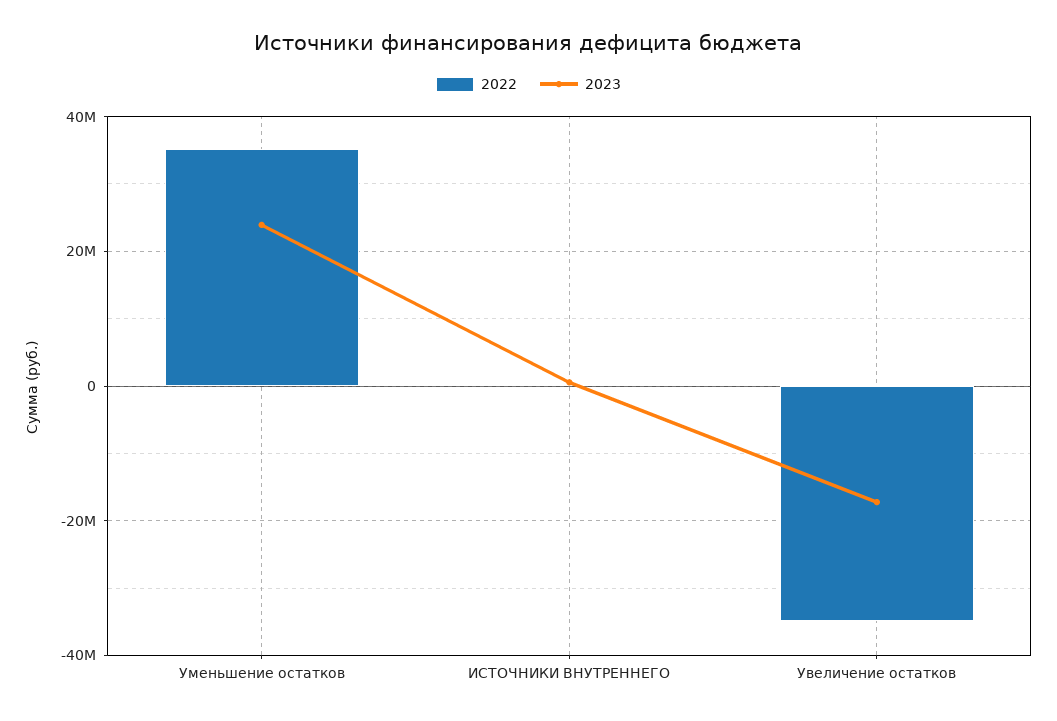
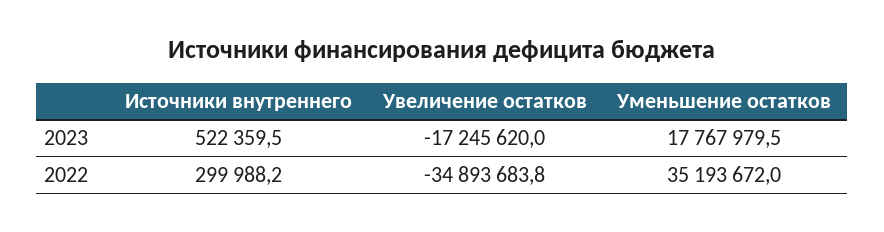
2023, Уменьшение остатков: 24000000 -> 17767979.5

